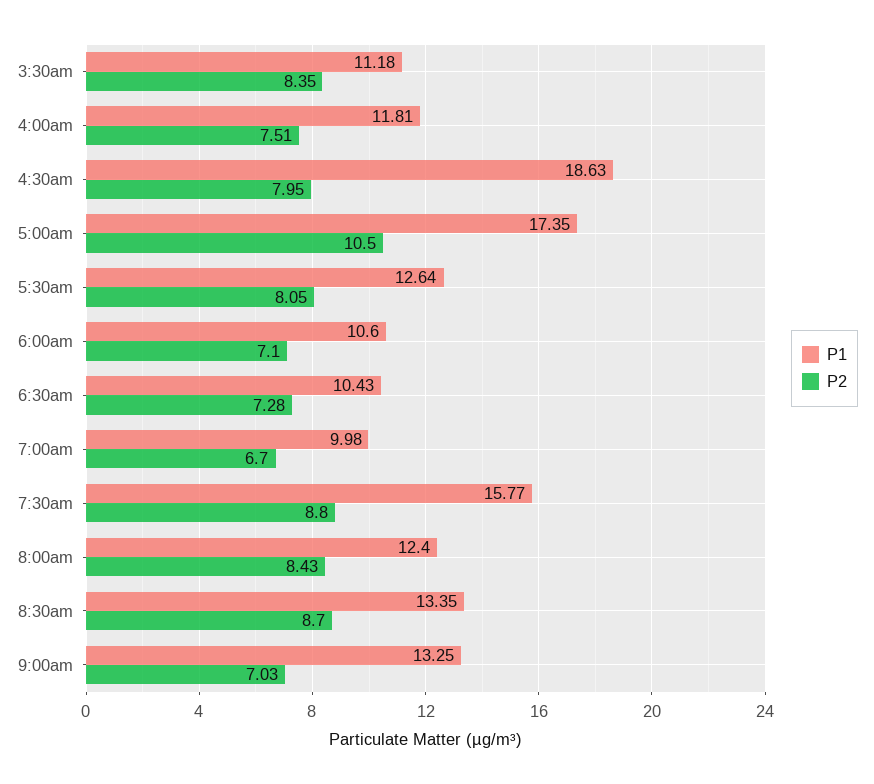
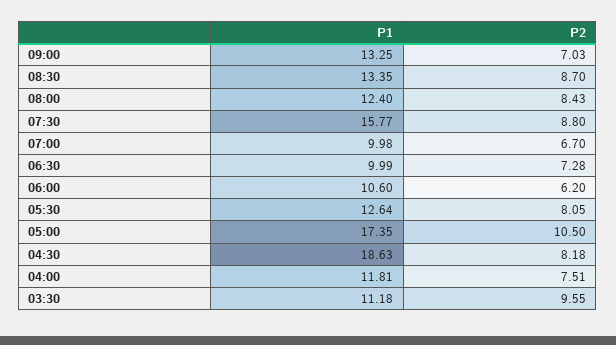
P2, 3:30am: 8.35 -> 9.55
P2, 4:30am: 7.95 -> 8.18
P2, 6:00am: 7.1 -> 6.2
P1, 6:30am: 10.43 -> 9.99

